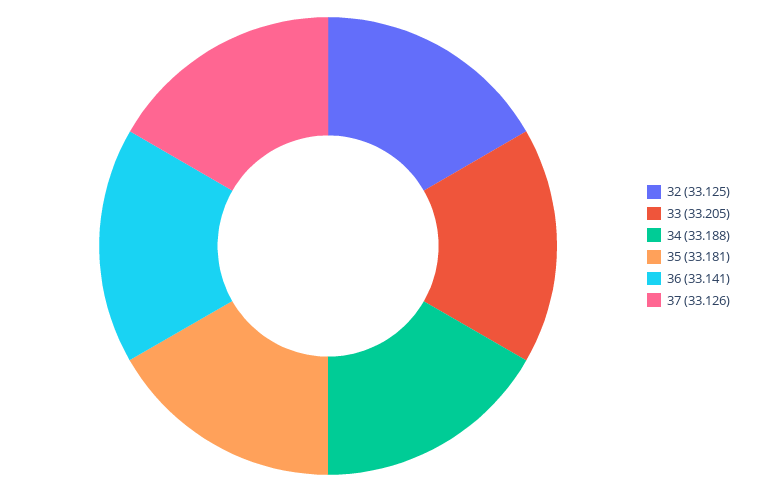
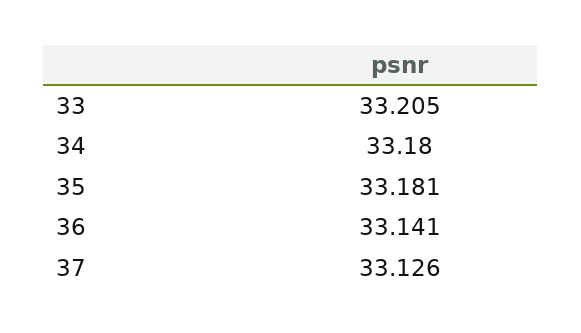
32: 33.125 -> none
34: 33.188 -> 33.18

